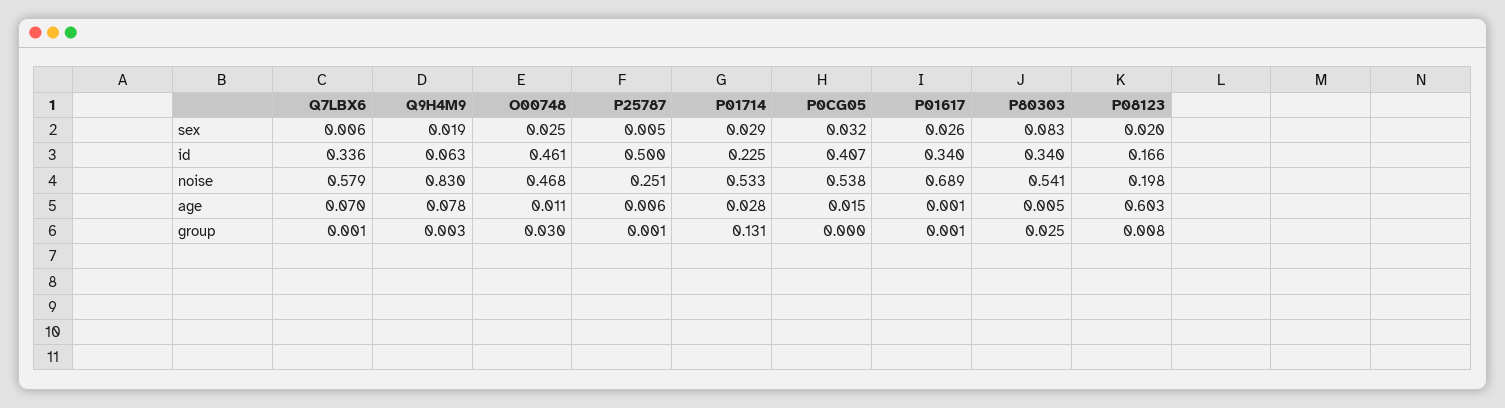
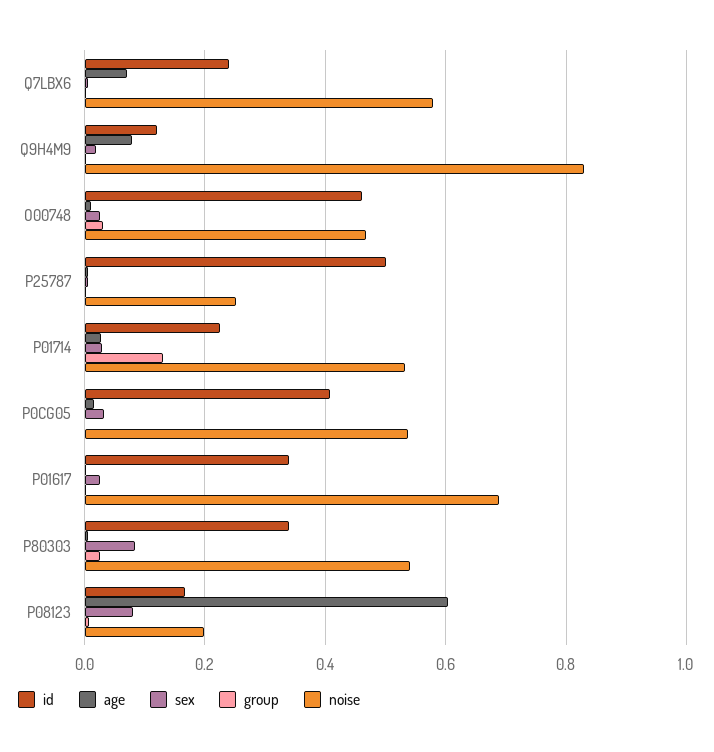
sex, P08123: 0.02 -> 0.08
id, Q7LBX6: 0.336 -> 0.24
id, Q9H4M9: 0.063 -> 0.12

